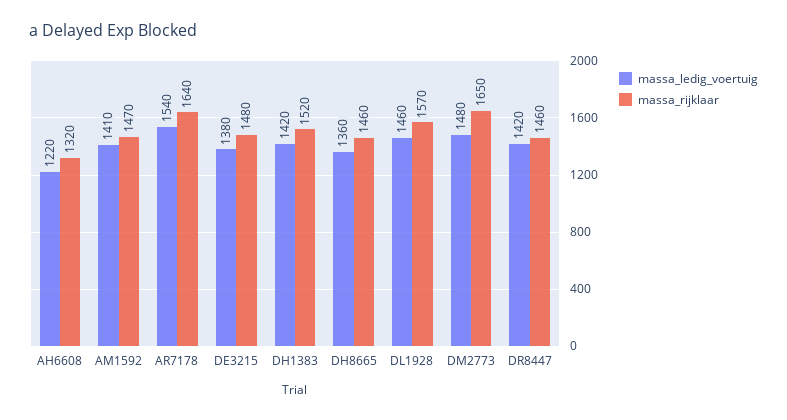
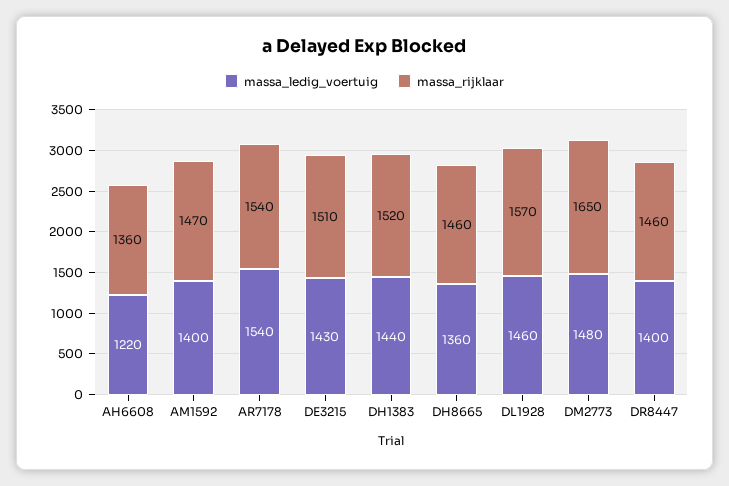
massa_rijklaar, AH6608: 1320 -> 1360
massa_ledig_voertuig, AM1592: 1410 -> 1400
massa_rijklaar, AR7178: 1640 -> 1540
massa_ledig_voertuig, DE3215: 1380 -> 1430
massa_rijklaar, DE3215: 1480 -> 1510
massa_ledig_voertuig, DH1383: 1420 -> 1440
massa_ledig_voertuig, DR8447: 1420 -> 1400

